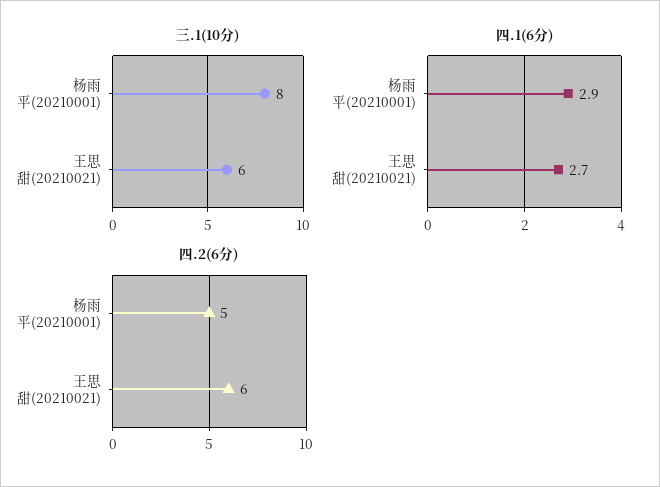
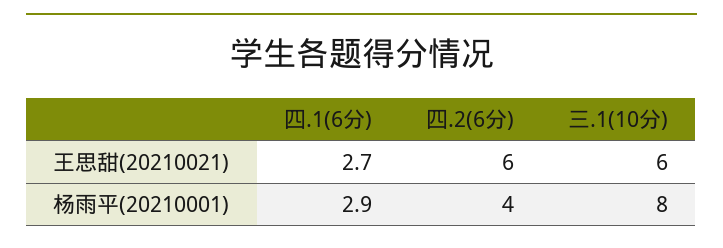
四.2(6分), 杨雨平(20210001): 5 -> 4

